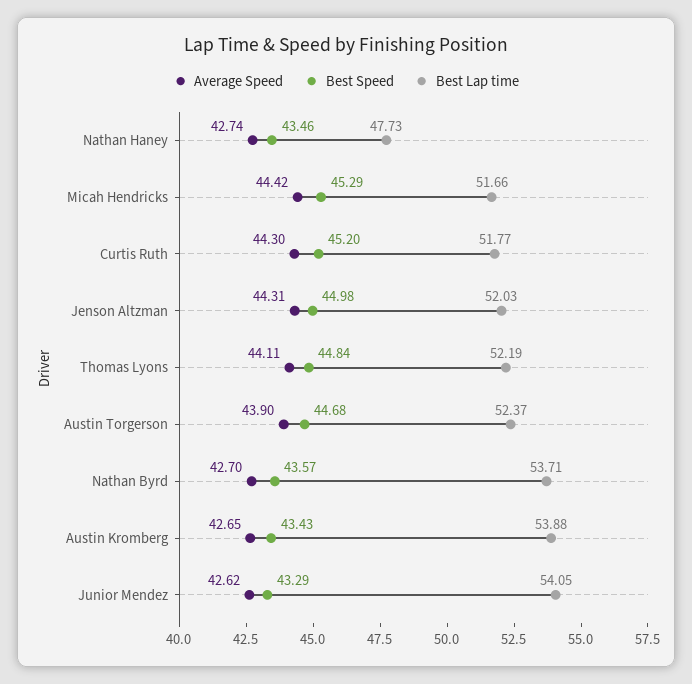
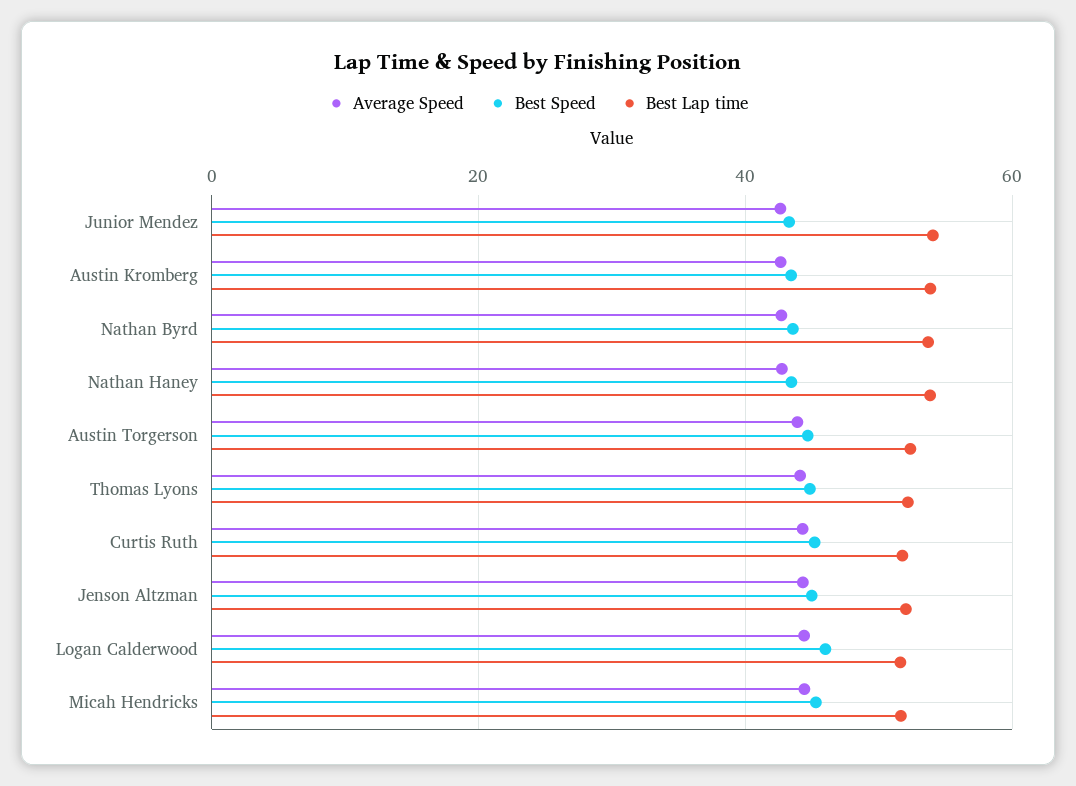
Best Lap time, Nathan Haney: 47.73 -> 54
Average Speed, Logan Calderwood: none -> 44
Best Speed, Logan Calderwood: none -> 46
Best Lap time, Logan Calderwood: none -> 52

